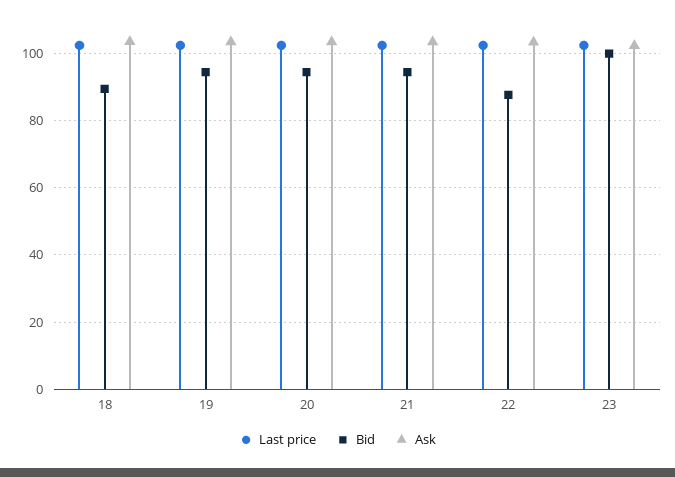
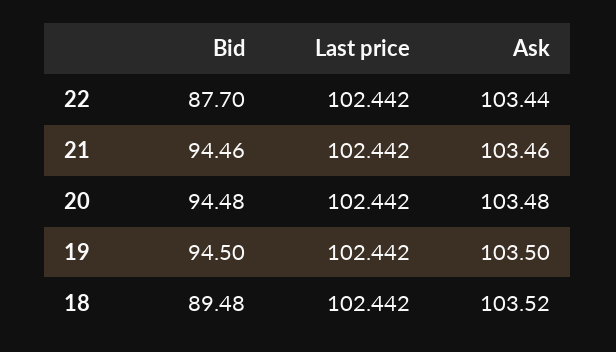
Last price, 23: 102 -> none
Bid, 23: 100 -> none
Ask, 23: 102 -> none

